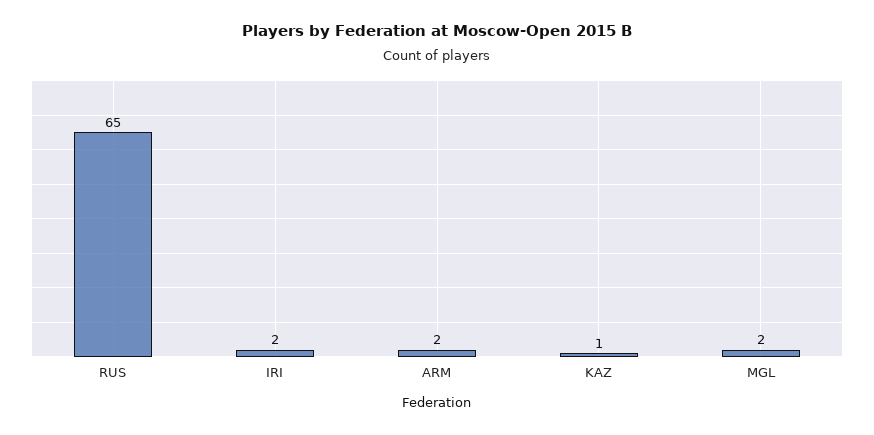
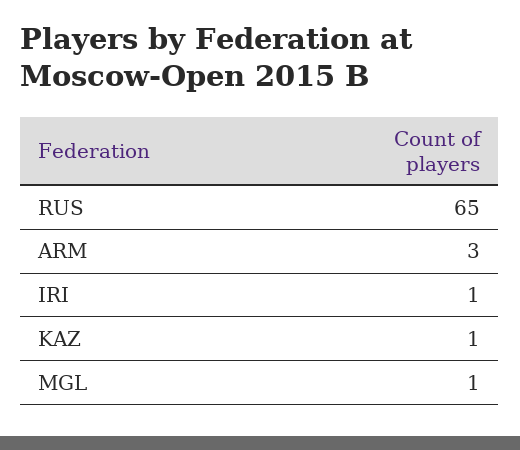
IRI: 2 -> 1
ARM: 2 -> 3
MGL: 2 -> 1

